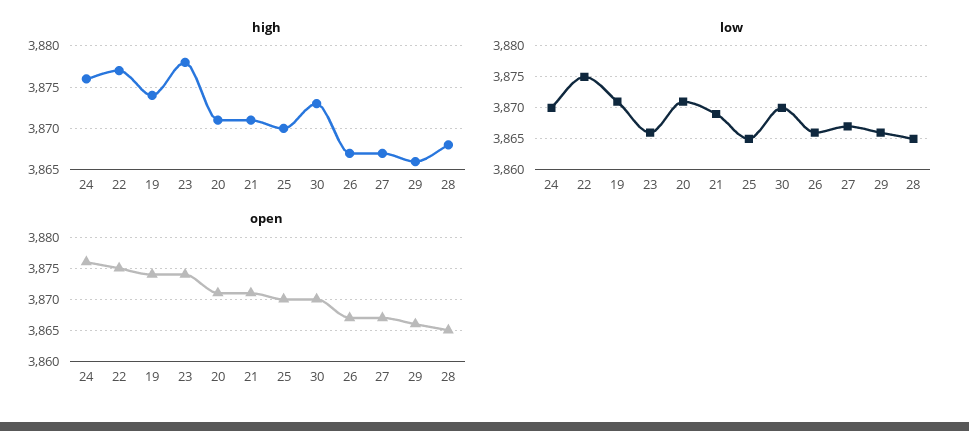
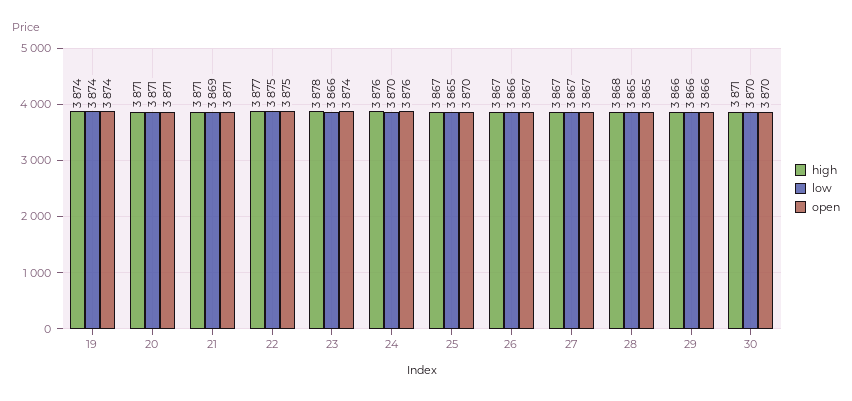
high, 25: 3870 -> 3867
high, 30: 3873 -> 3871
low, 19: 3871 -> 3874

